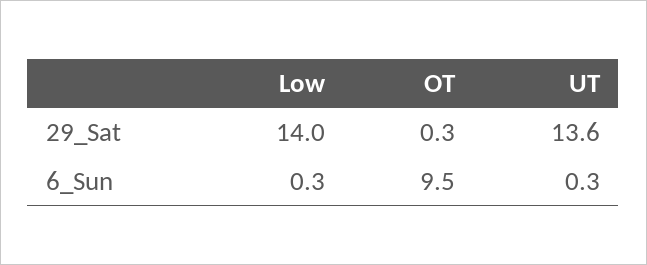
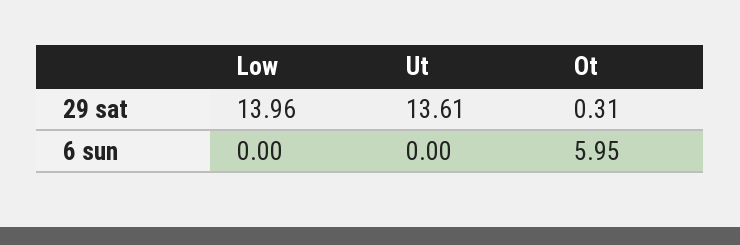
Low, 6_Sun: 0.3 -> 0
OT, 6_Sun: 9.5 -> 5.95
UT, 6_Sun: 0.3 -> 0

